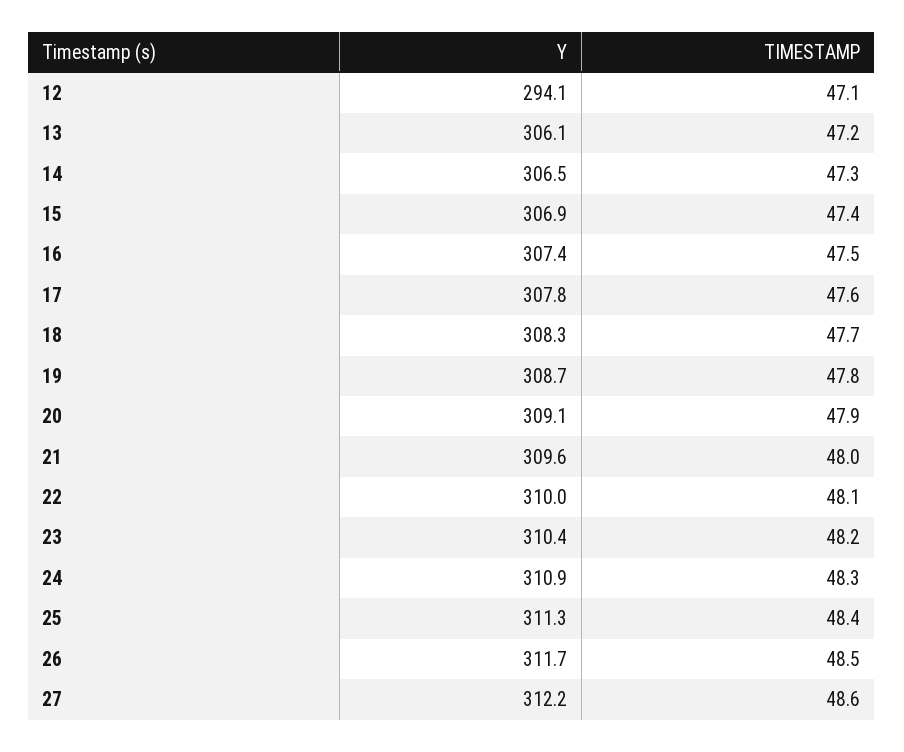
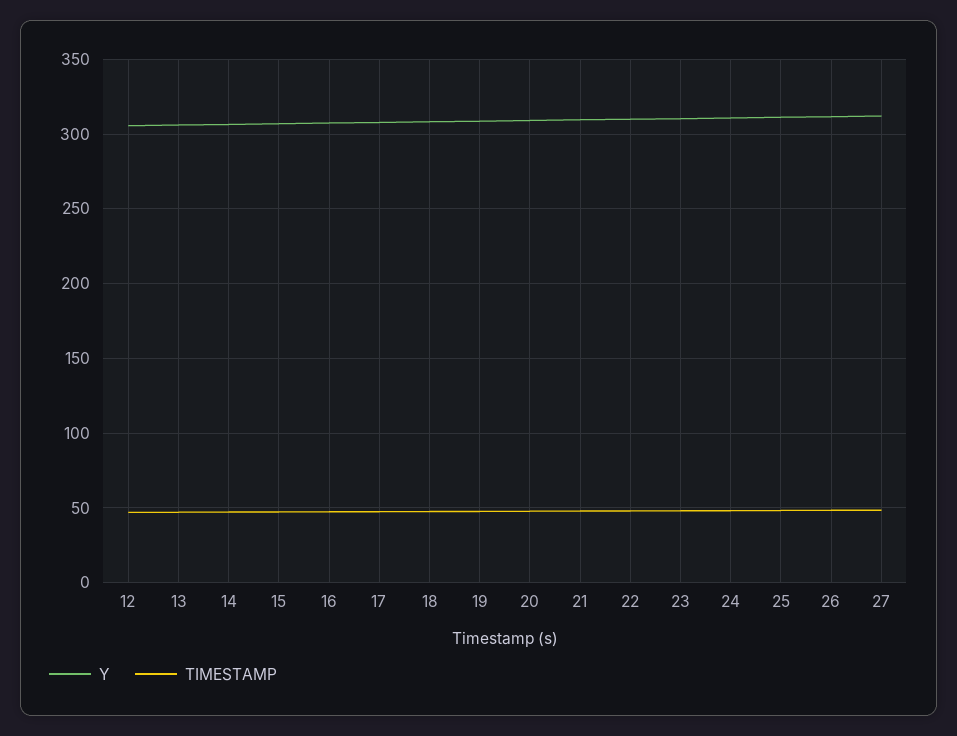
Y, 12: 294.1 -> 305

